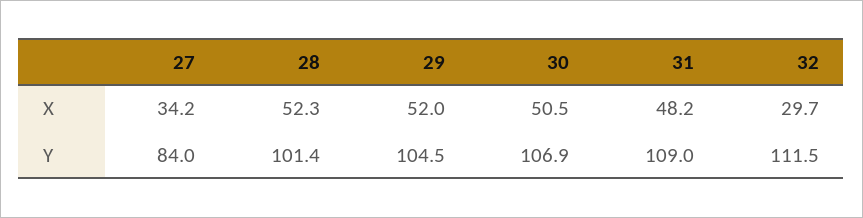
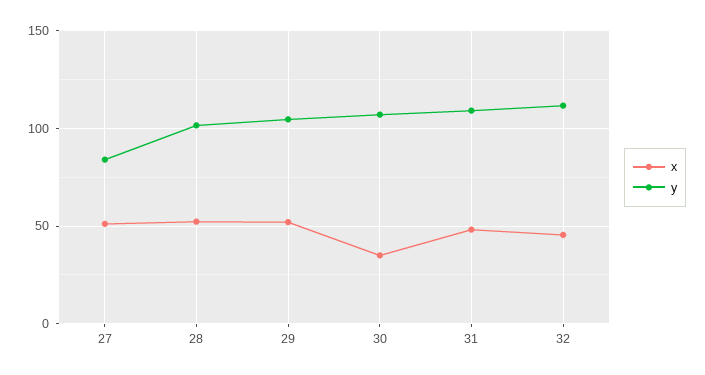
X, 27: 34.2 -> 50
X, 30: 50.5 -> 35
X, 32: 29.7 -> 45

